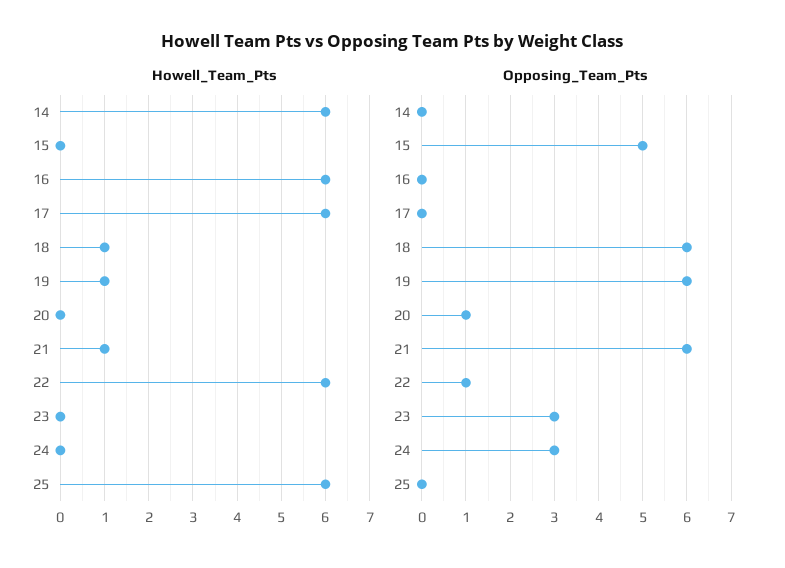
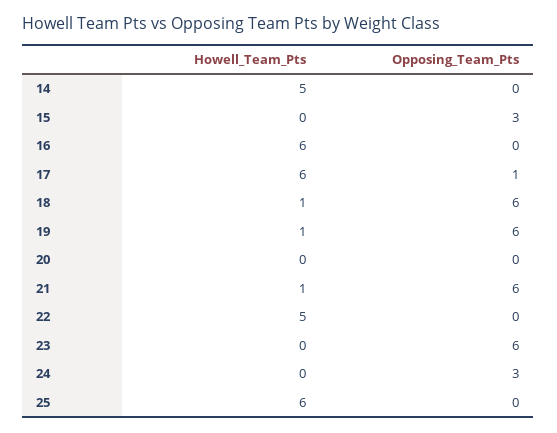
Howell_Team_Pts, 14: 6 -> 5
Howell_Team_Pts, 22: 6 -> 5
Opposing_Team_Pts, 15: 5 -> 3
Opposing_Team_Pts, 17: 0 -> 1
Opposing_Team_Pts, 20: 1 -> 0
Opposing_Team_Pts, 22: 1 -> 0
Opposing_Team_Pts, 23: 3 -> 6

